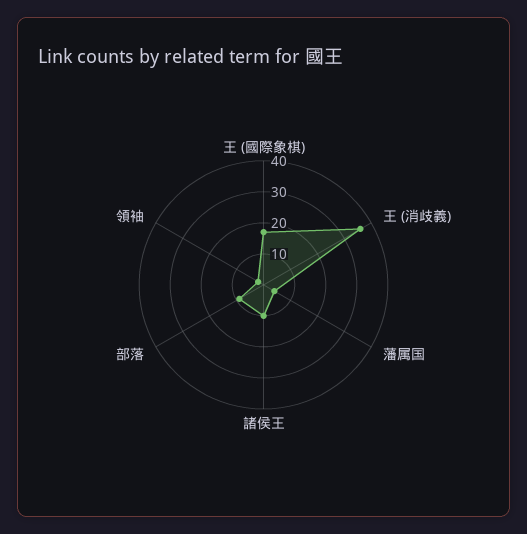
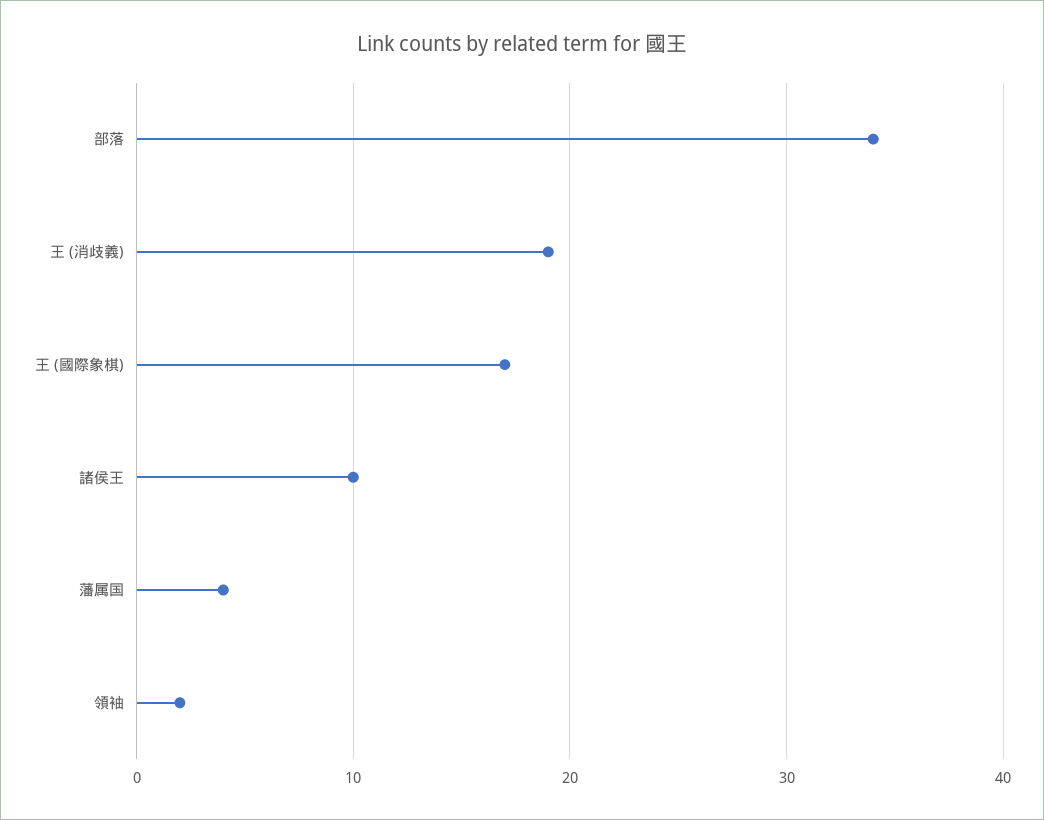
王 (消歧義): 35 -> 19
部落: 10 -> 34

